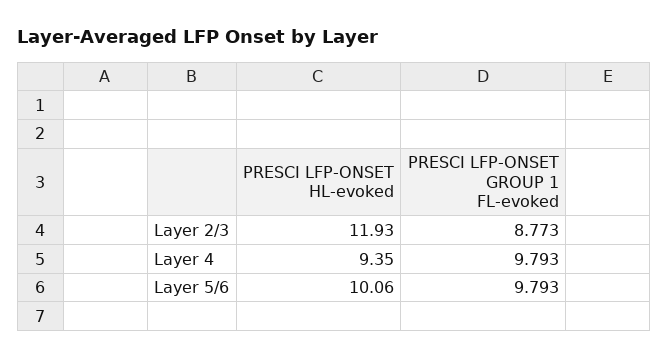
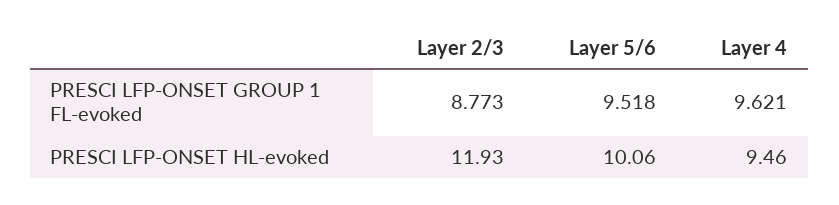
PRESCI LFP-ONSET HL-evoked, Layer 4: 9.35 -> 9.46
PRESCI LFP-ONSET GROUP 1 FL-evoked, Layer 4: 9.793 -> 9.621
PRESCI LFP-ONSET GROUP 1 FL-evoked, Layer 5/6: 9.793 -> 9.518

